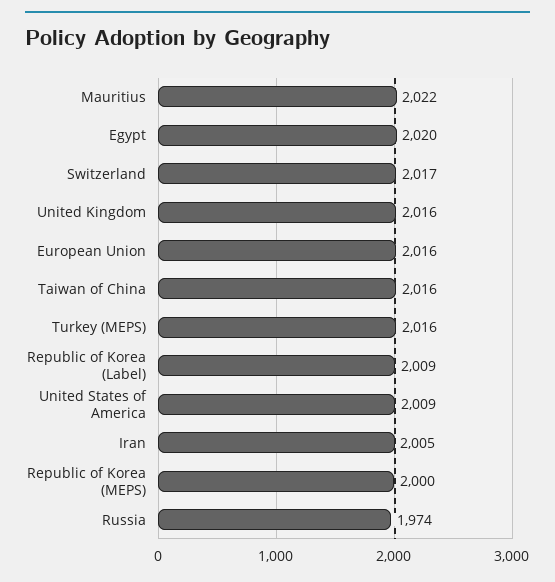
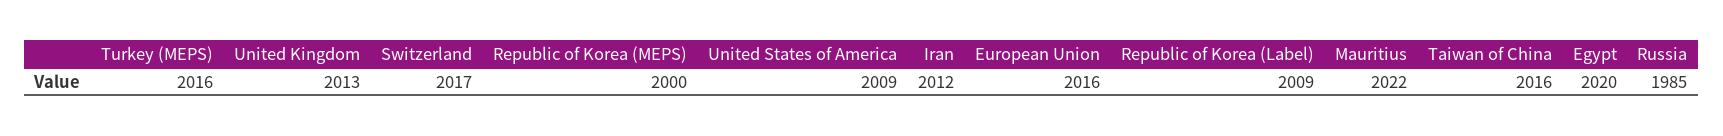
United Kingdom: 2016 -> 2013
Iran: 2005 -> 2012
Russia: 1974 -> 1985

